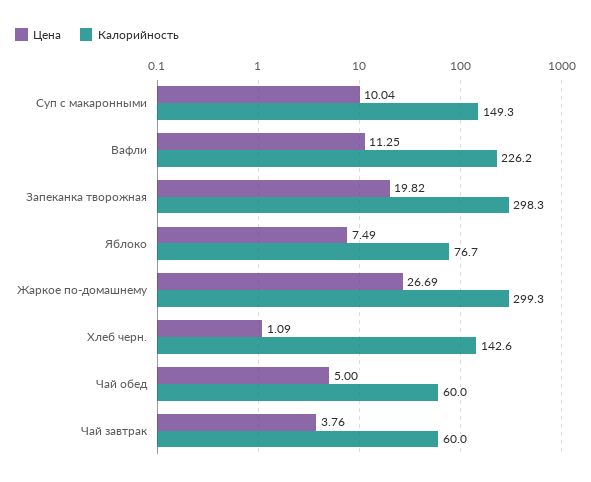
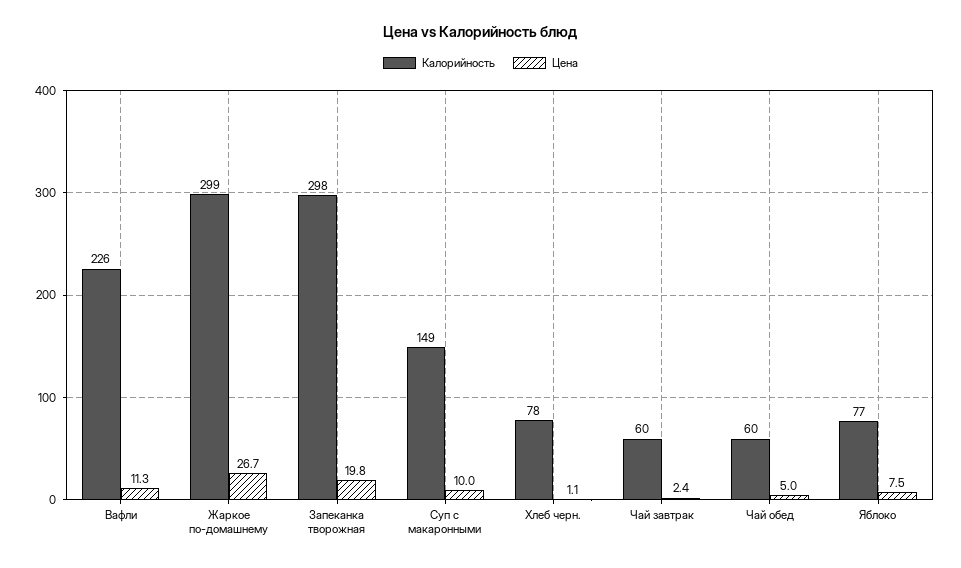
Калорийность, Хлеб черн.: 142.6 -> 78
Цена, Чай завтрак: 3.76 -> 2.4

